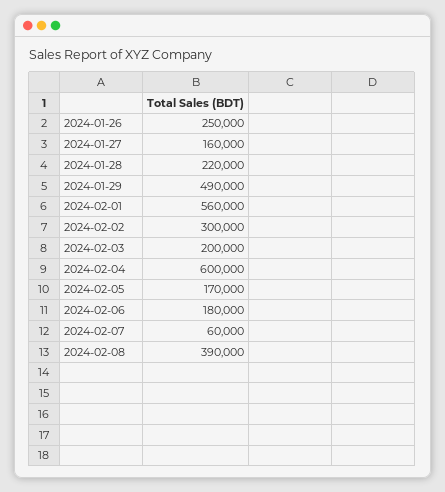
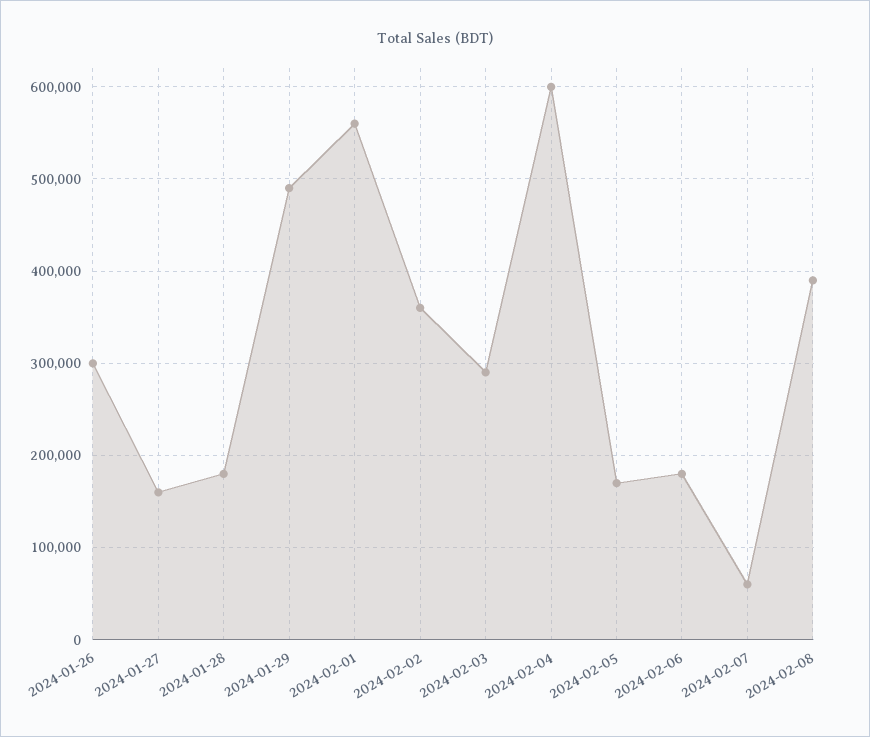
2024-01-26: 250000 -> 300000
2024-01-28: 220000 -> 180000
2024-02-02: 300000 -> 360000
2024-02-03: 200000 -> 290000

